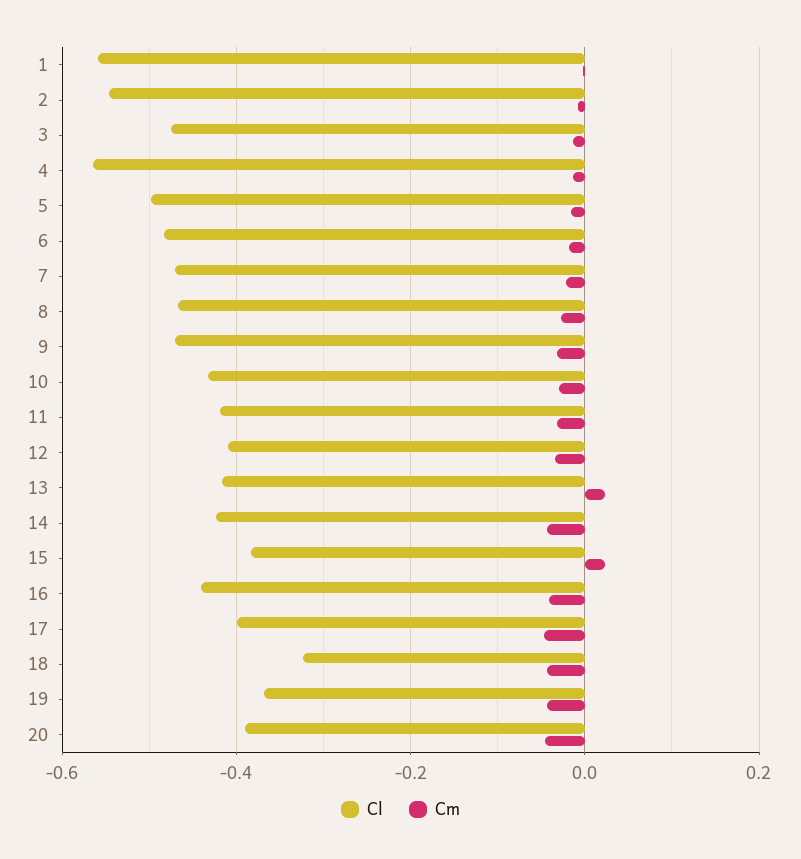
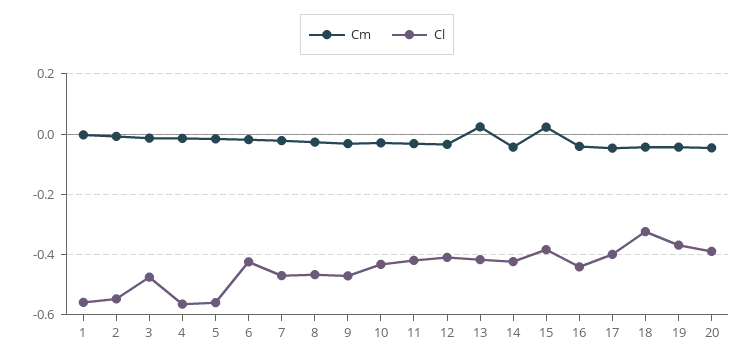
Cl, 5: -0.5 -> -0.56
Cl, 6: -0.48 -> -0.42

